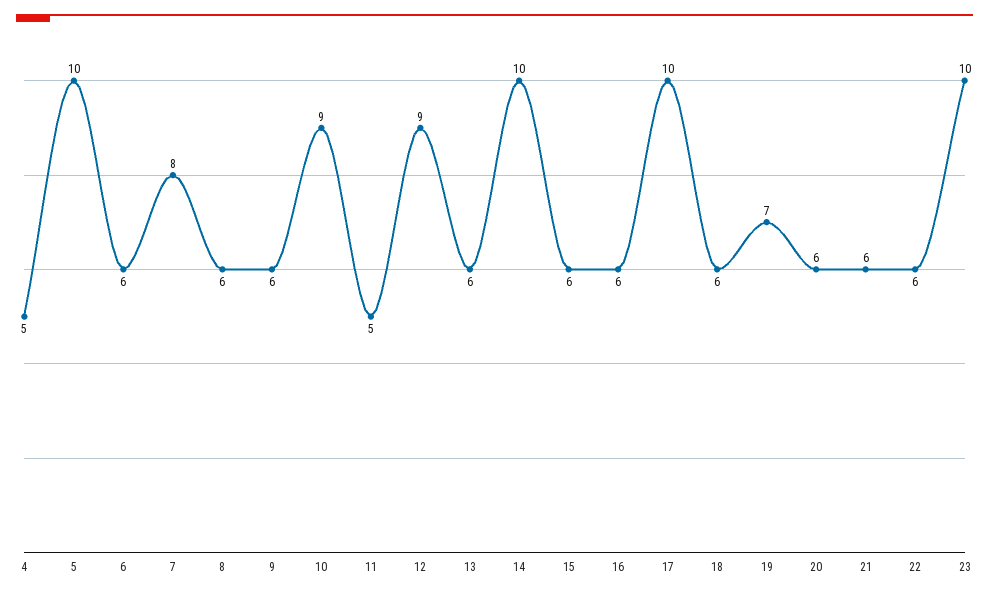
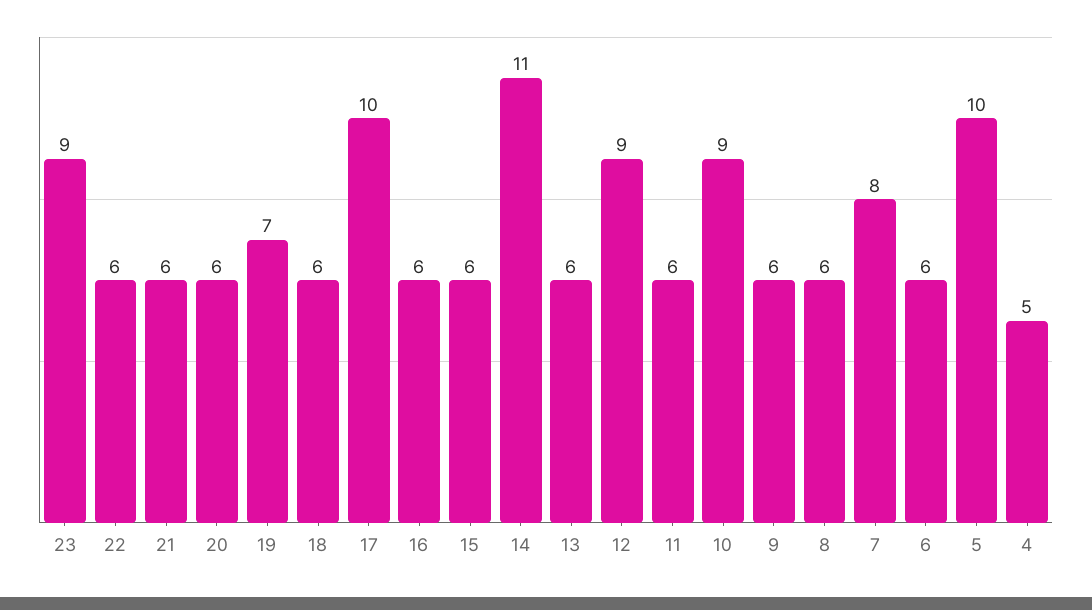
11: 5 -> 6
14: 10 -> 11
23: 10 -> 9

